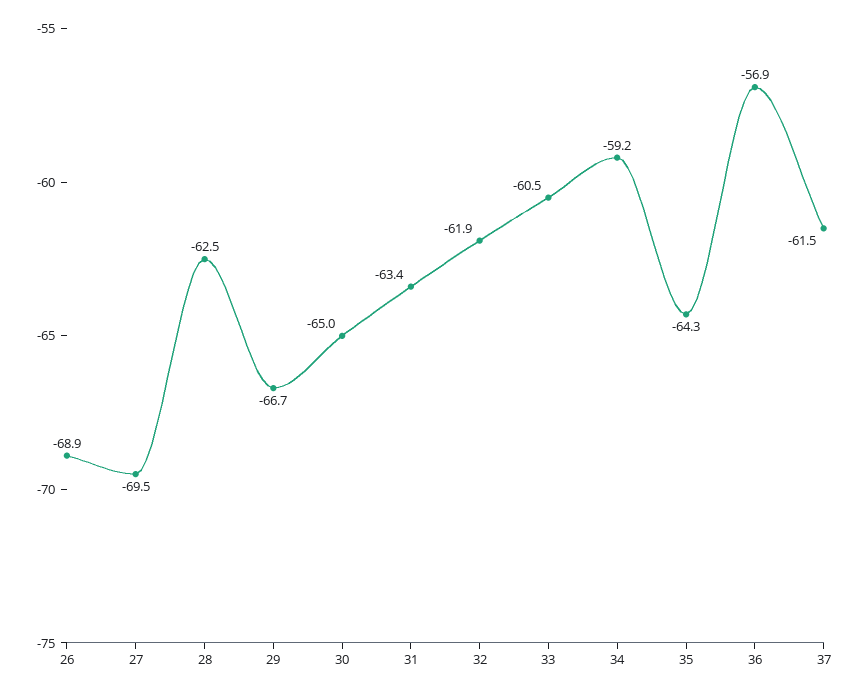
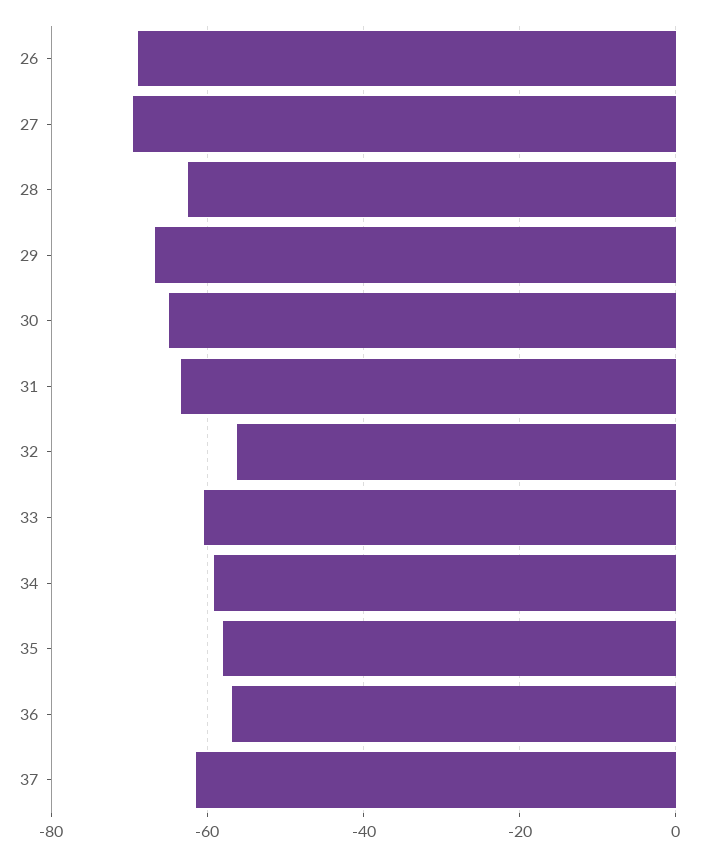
32: -61.9 -> -56
35: -64.3 -> -58

